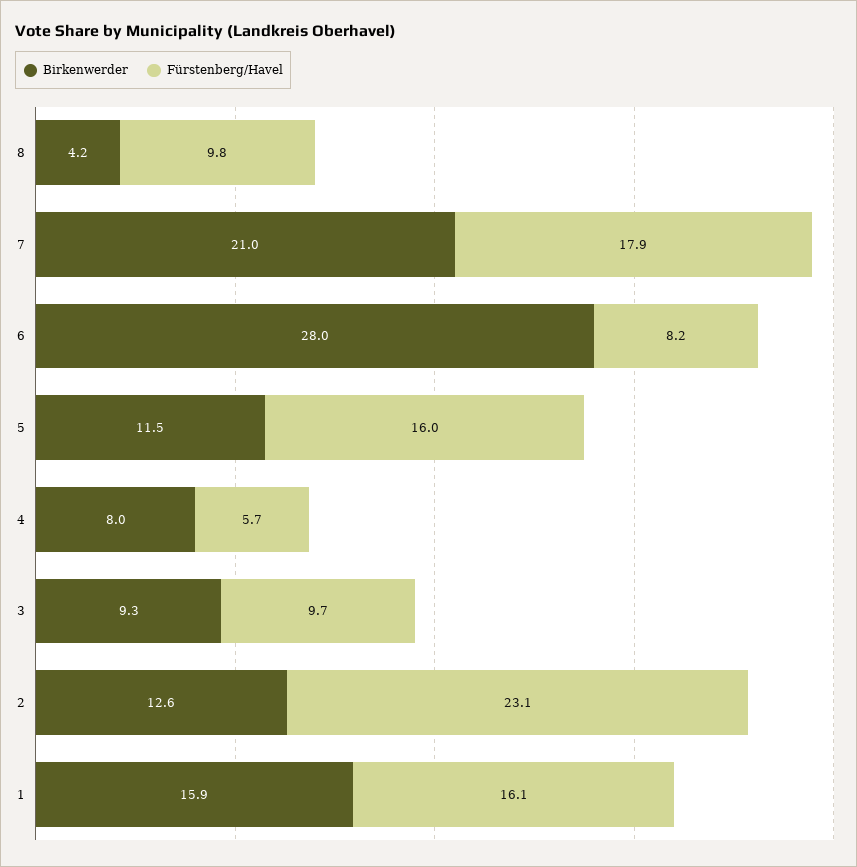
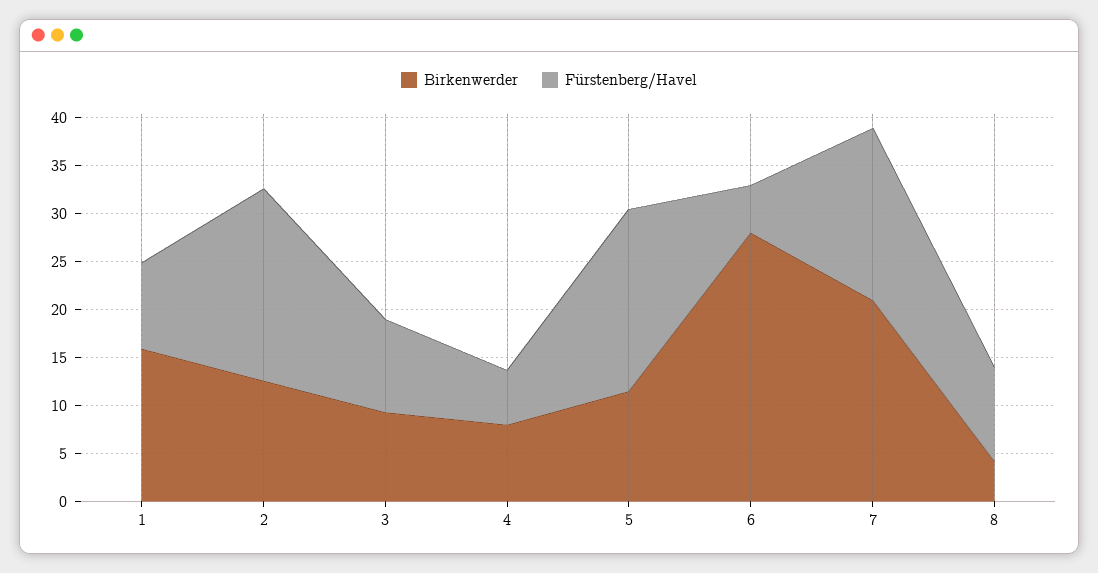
Fürstenberg/Havel, 6: 8.2 -> 5
Fürstenberg/Havel, 5: 16 -> 19
Fürstenberg/Havel, 2: 23.1 -> 20
Fürstenberg/Havel, 1: 16.1 -> 9

